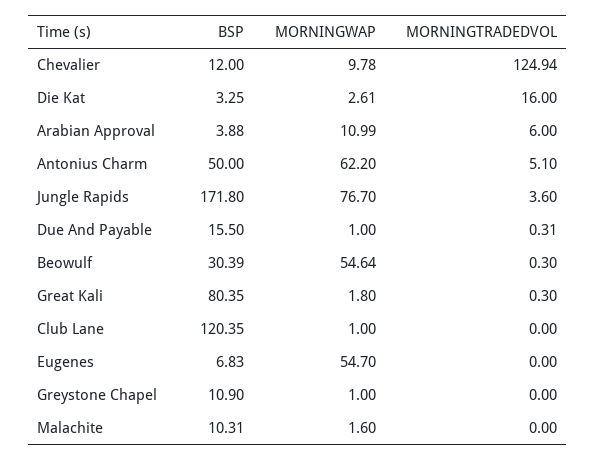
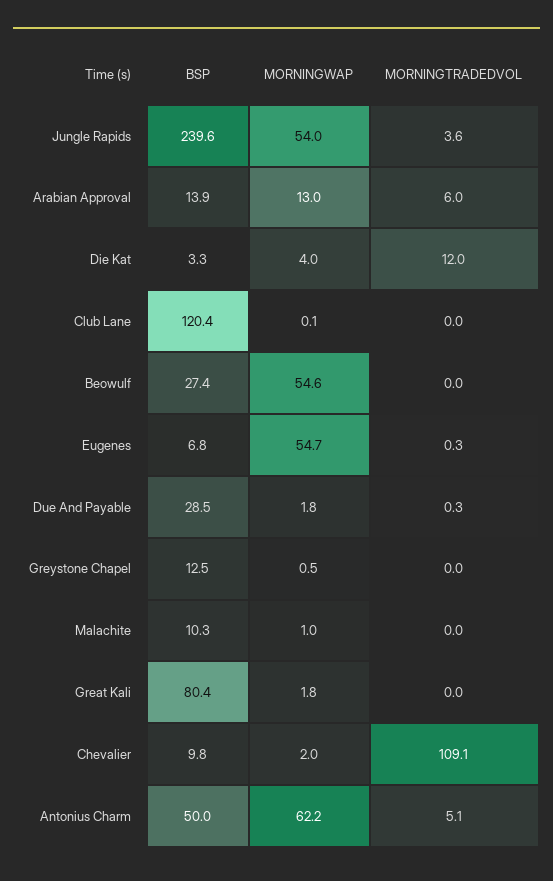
BSP, Chevalier: 12 -> 9.8
MORNINGWAP, Chevalier: 9.78 -> 2
MORNINGTRADEDVOL, Chevalier: 124.94 -> 109.1
MORNINGWAP, Die Kat: 2.61 -> 4
MORNINGTRADEDVOL, Die Kat: 16 -> 12
BSP, Arabian Approval: 3.88 -> 13.9
MORNINGWAP, Arabian Approval: 10.99 -> 13
BSP, Jungle Rapids: 171.8 -> 239.6
MORNINGWAP, Jungle Rapids: 76.7 -> 54
BSP, Due And Payable: 15.5 -> 28.5
MORNINGWAP, Due And Payable: 1 -> 1.8
BSP, Beowulf: 30.39 -> 27.4
MORNINGTRADEDVOL, Beowulf: 0.3 -> 0
MORNINGTRADEDVOL, Great Kali: 0.3 -> 0
MORNINGWAP, Club Lane: 1 -> 0.1
MORNINGTRADEDVOL, Eugenes: 0 -> 0.3
BSP, Greystone Chapel: 10.9 -> 12.5
MORNINGWAP, Greystone Chapel: 1 -> 0.5
MORNINGWAP, Malachite: 1.6 -> 1

